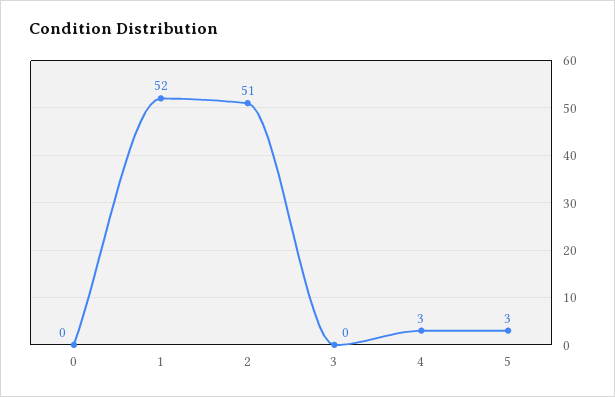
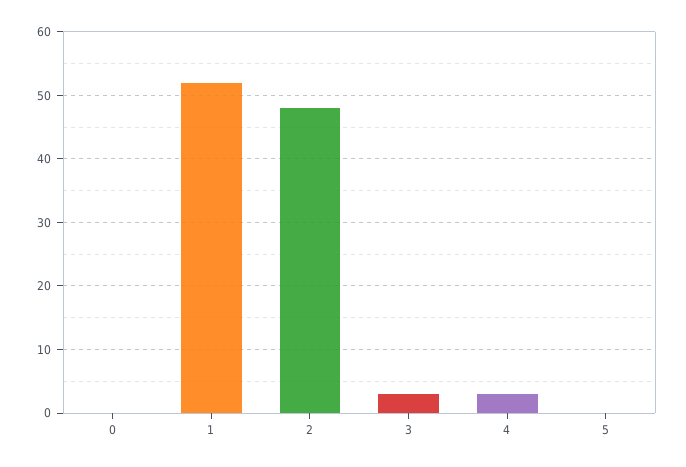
2: 51 -> 48
3: 0 -> 3
5: 3 -> 0

